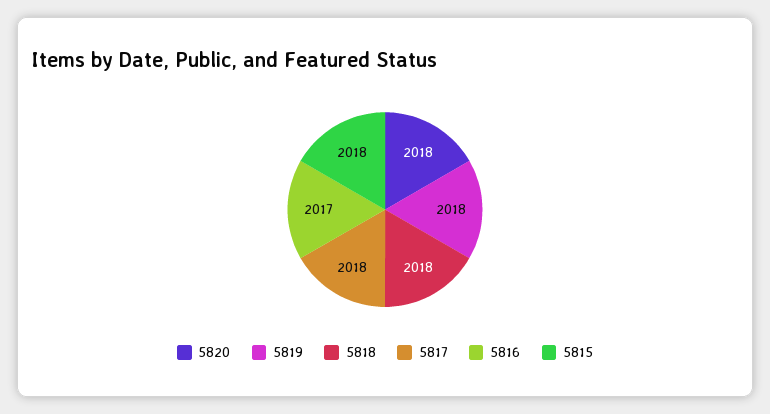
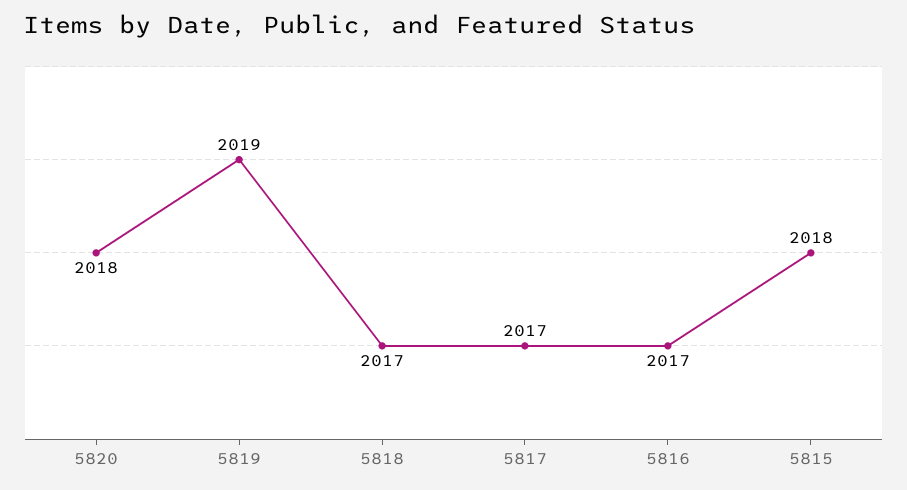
5819: 2018 -> 2019
5818: 2018 -> 2017
5817: 2018 -> 2017

